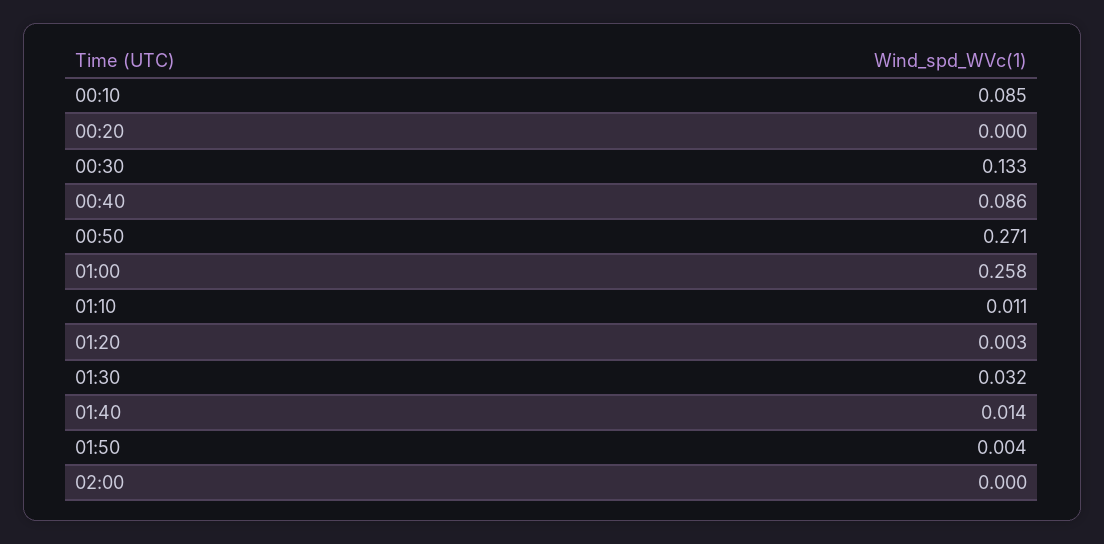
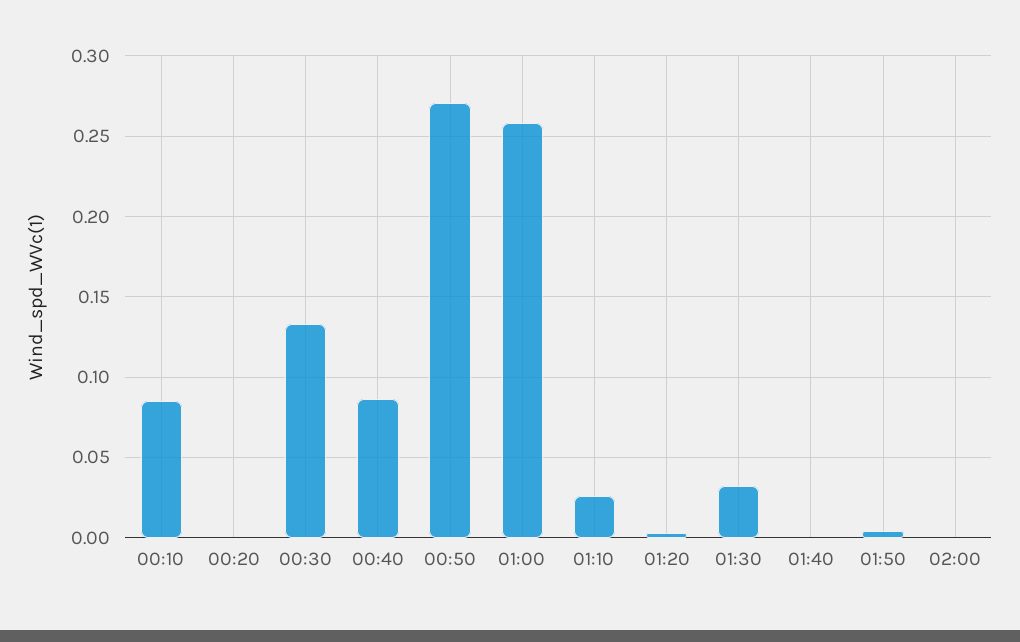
01:10: 0.011 -> 0.025
01:40: 0.014 -> 0

